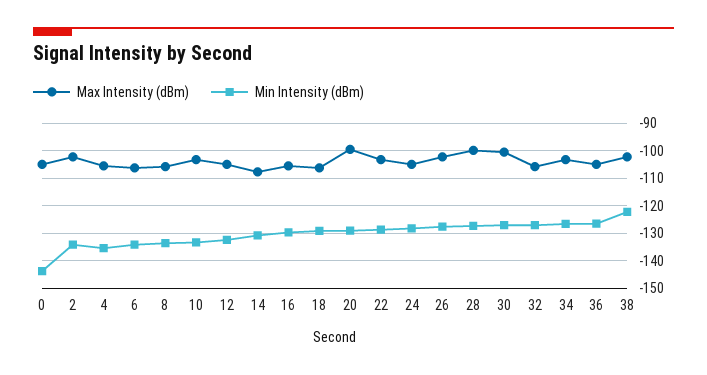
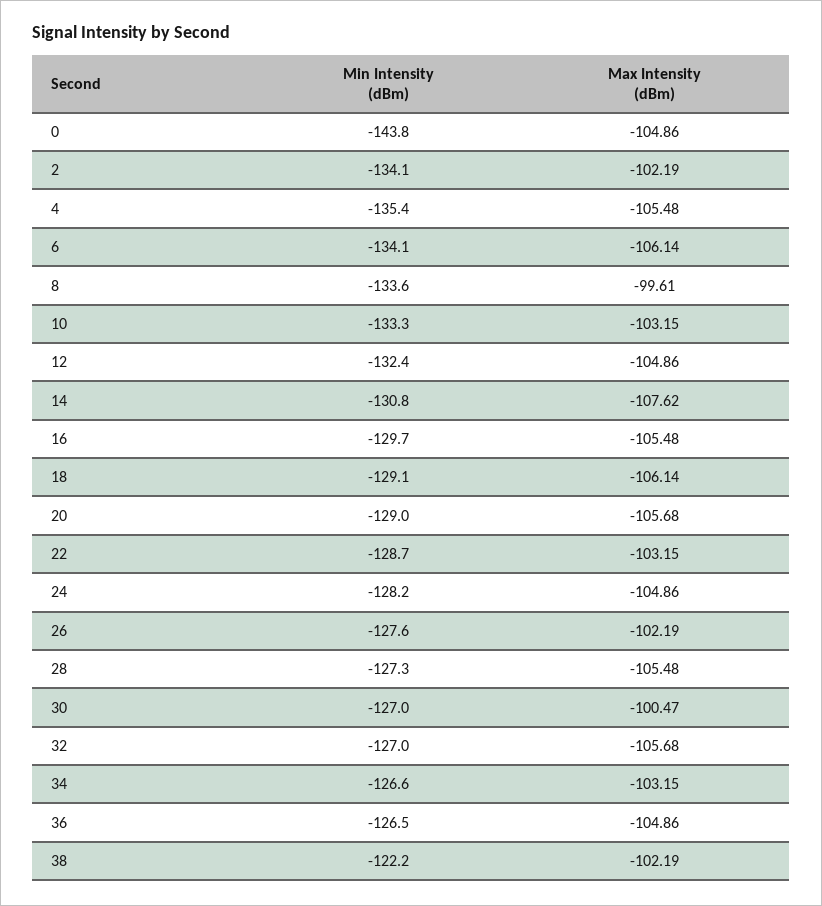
Max Intensity (dBm), 8: -105 -> -99.61
Max Intensity (dBm), 20: -100 -> -105.68
Max Intensity (dBm), 28: -100 -> -105.48

